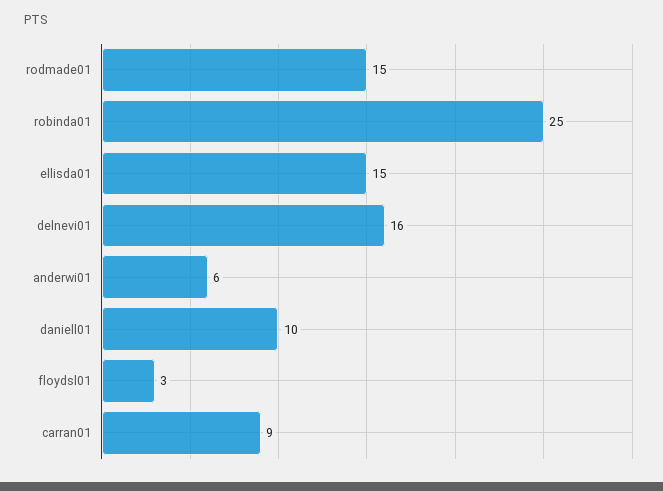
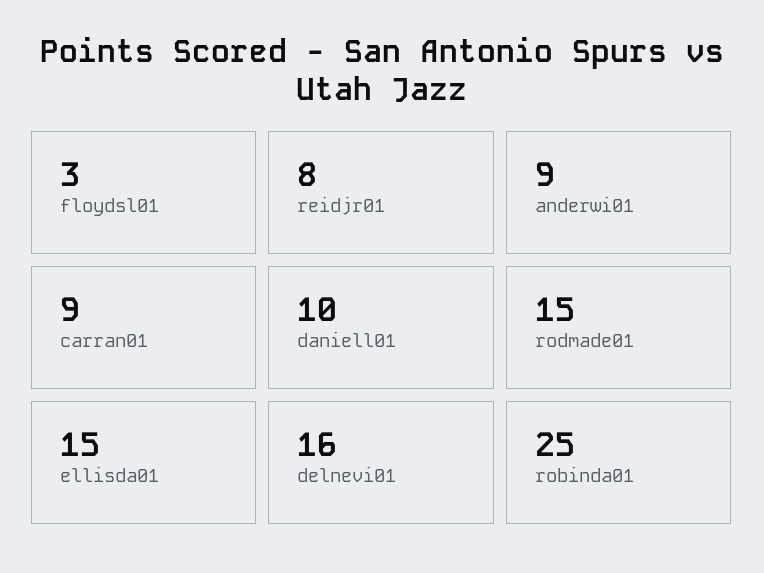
anderwi01: 6 -> 9
reidjr01: none -> 8

